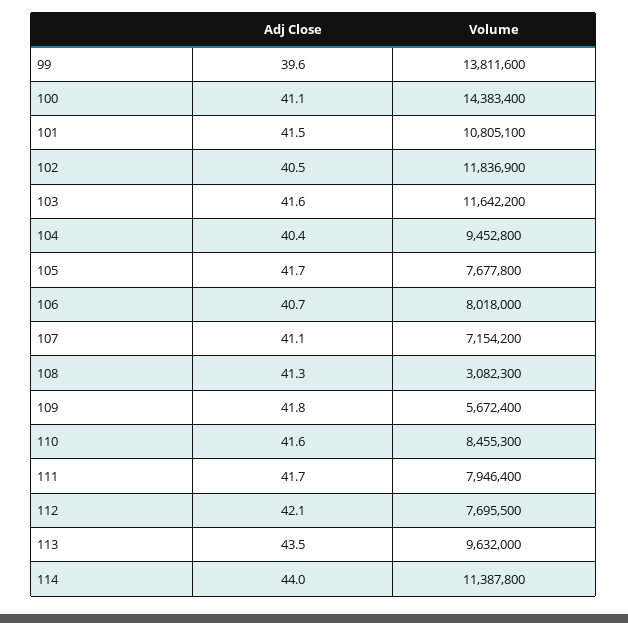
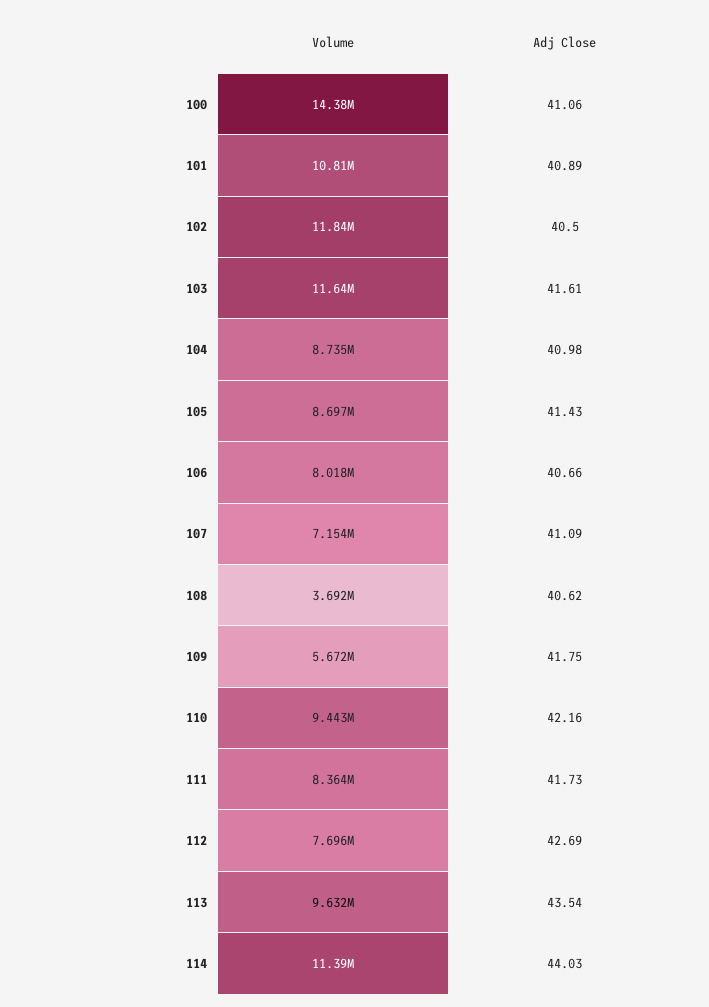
Adj Close, 99: 39.6 -> none
Volume, 99: 13811600 -> none
Adj Close, 101: 41.5 -> 40.89
Adj Close, 104: 40.4 -> 40.98
Volume, 104: 9452800 -> 8735000
Adj Close, 105: 41.7 -> 41.43
Volume, 105: 7677800 -> 8697000
Adj Close, 108: 41.3 -> 40.62
Volume, 108: 3082300 -> 3692000
Adj Close, 110: 41.6 -> 42.16
Volume, 110: 8455300 -> 9443000
Volume, 111: 7946400 -> 8364000
Adj Close, 112: 42.1 -> 42.69

